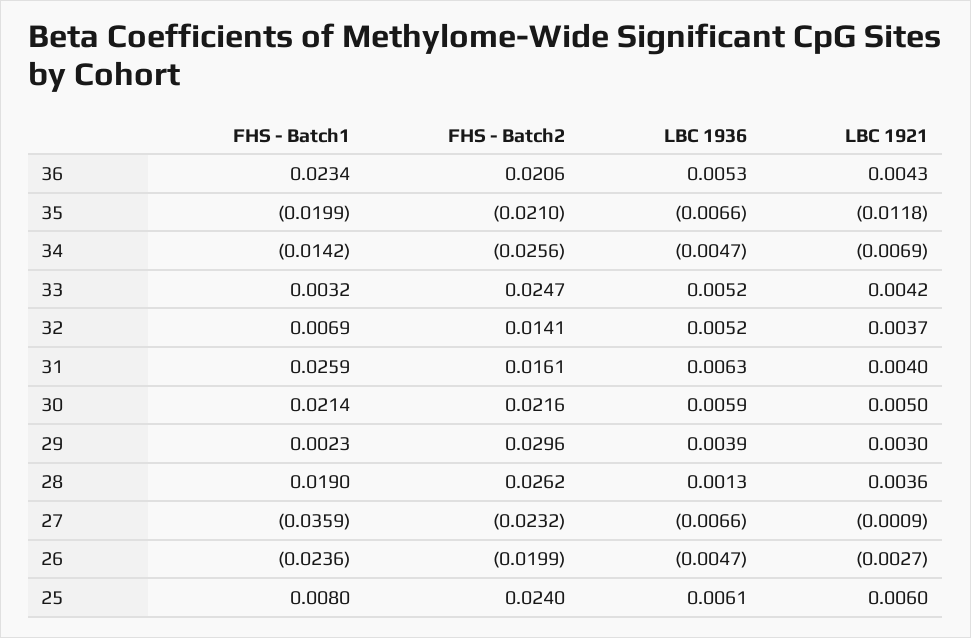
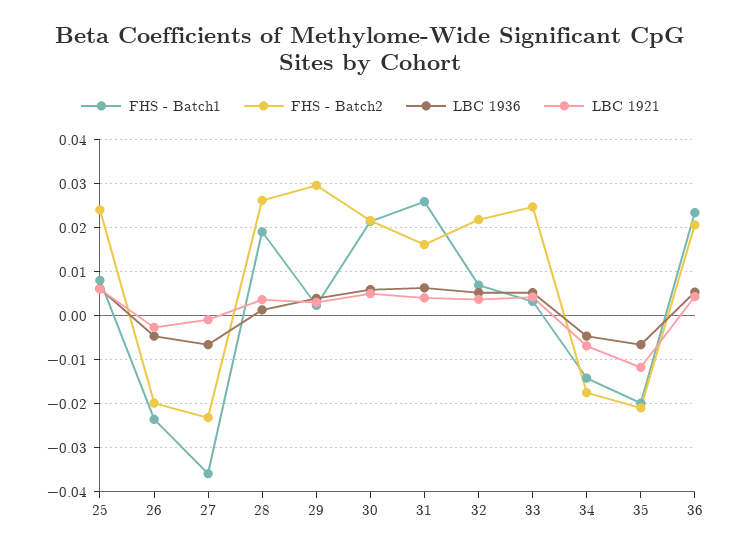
FHS - Batch2, 34: -0.0256 -> -0.018
FHS - Batch2, 32: 0.0141 -> 0.022

